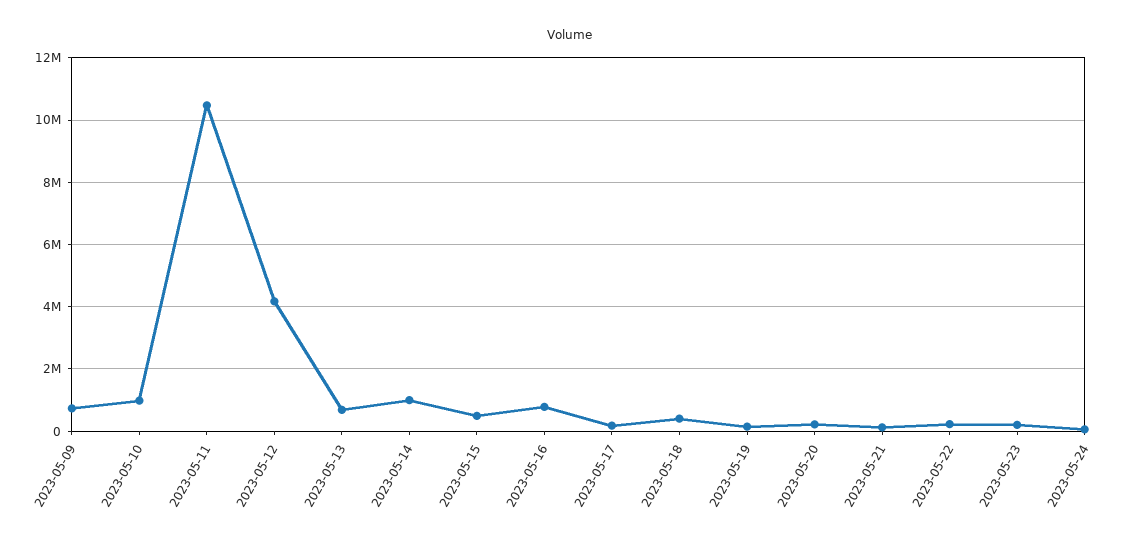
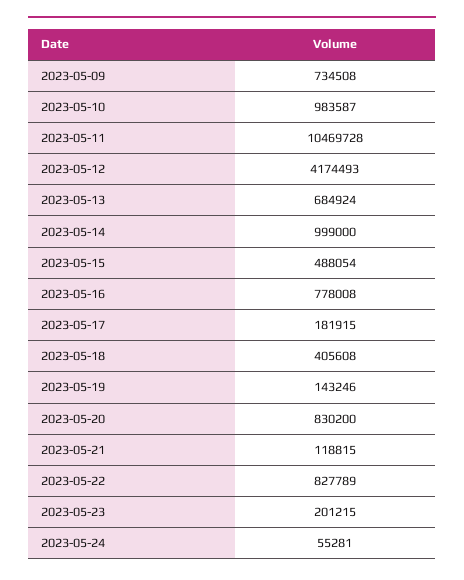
2023-05-20: 200000 -> 830200
2023-05-22: 200000 -> 827789

